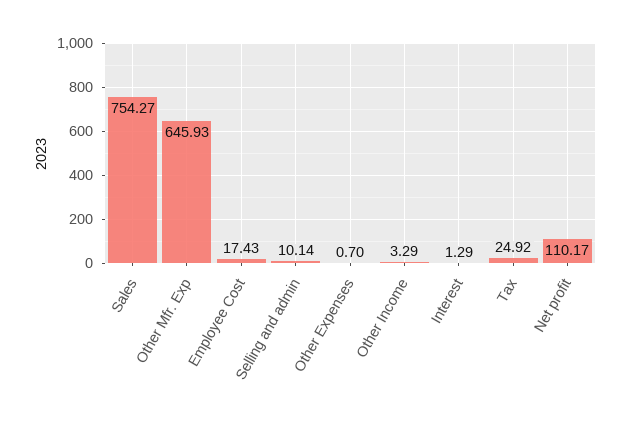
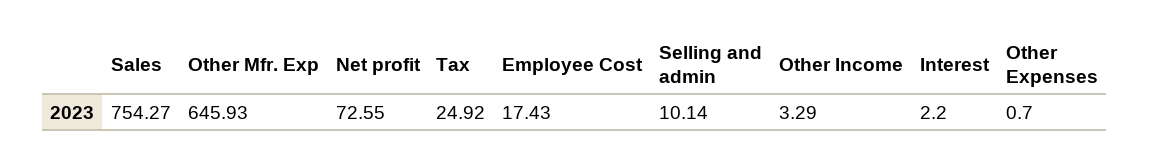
Interest: 1.29 -> 2.2
Net profit: 110.17 -> 72.55

